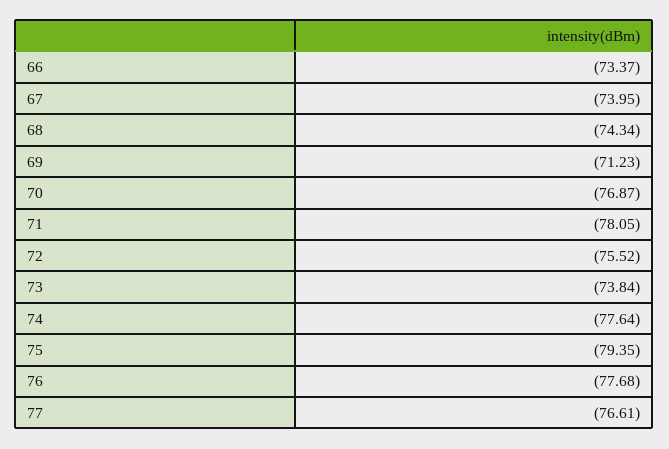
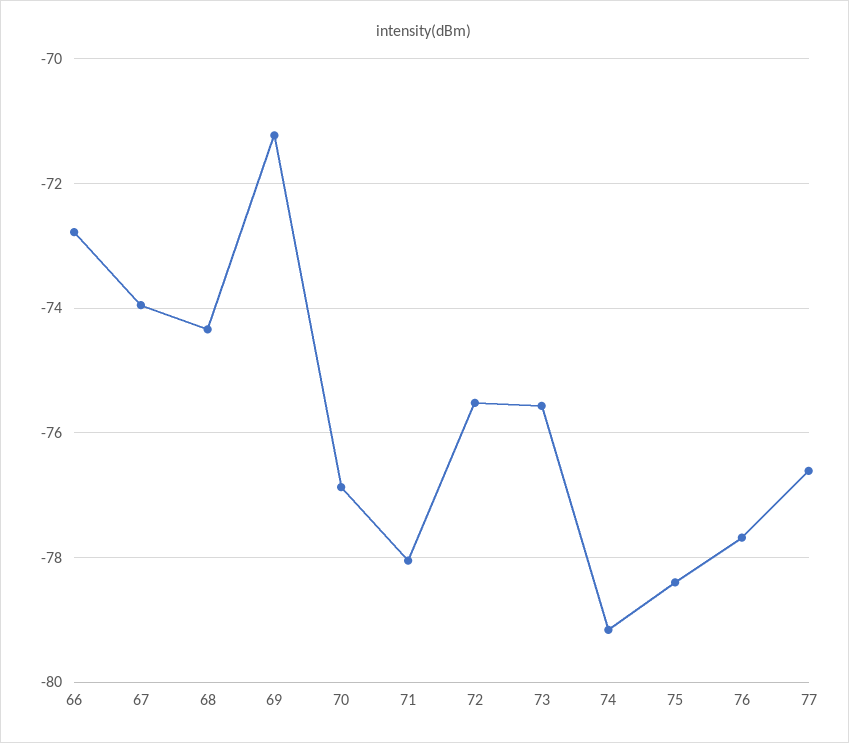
66: -73.37 -> -72.8
73: -73.84 -> -75.6
74: -77.64 -> -79.2
75: -79.35 -> -78.4

